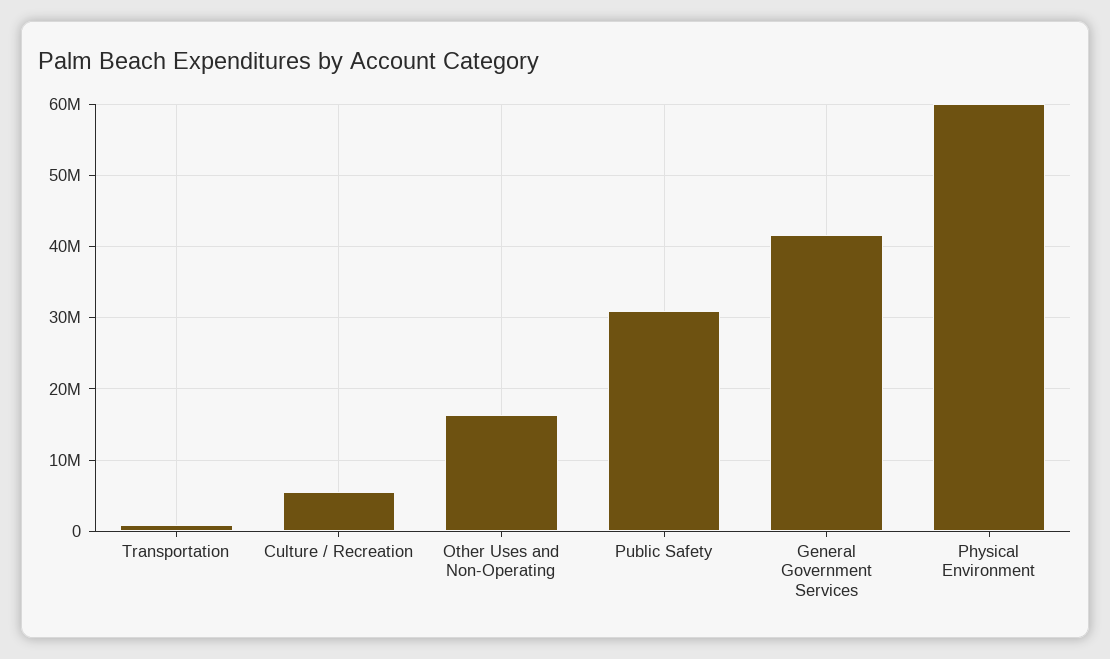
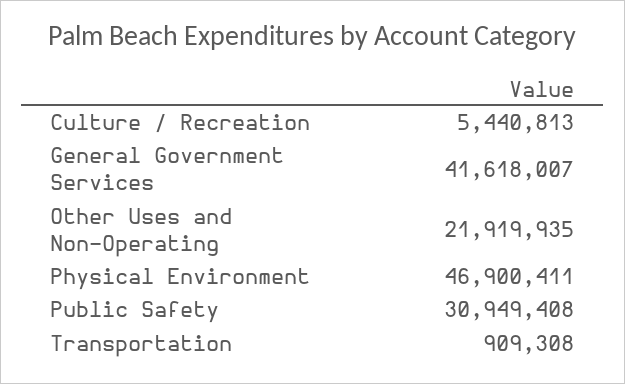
Other Uses and Non-Operating: 16000000 -> 21919935
Physical Environment: 60000000 -> 46900411

